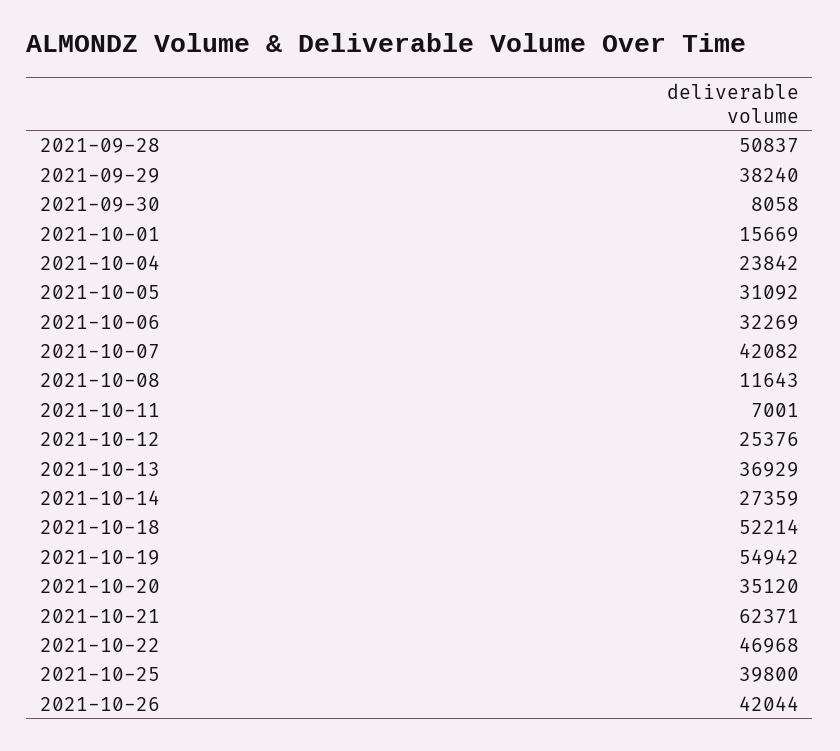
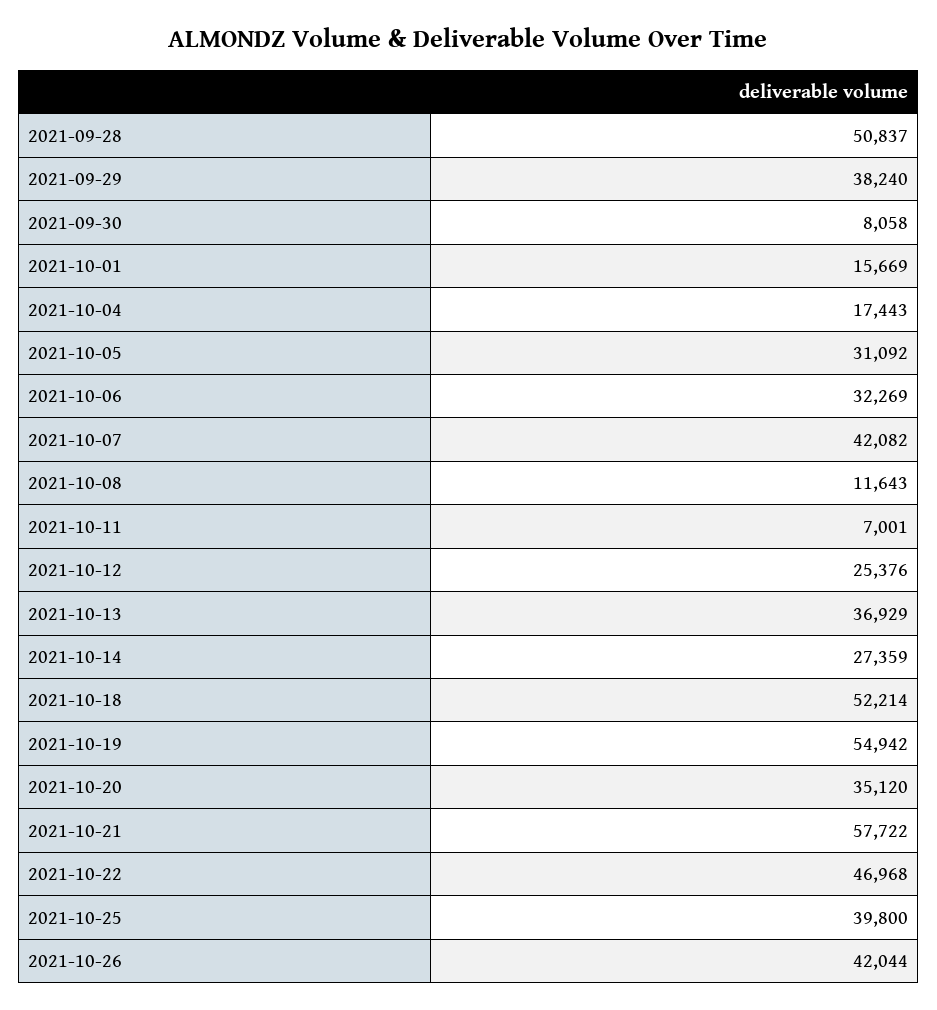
2021-10-04: 23842 -> 17443
2021-10-21: 62371 -> 57722

